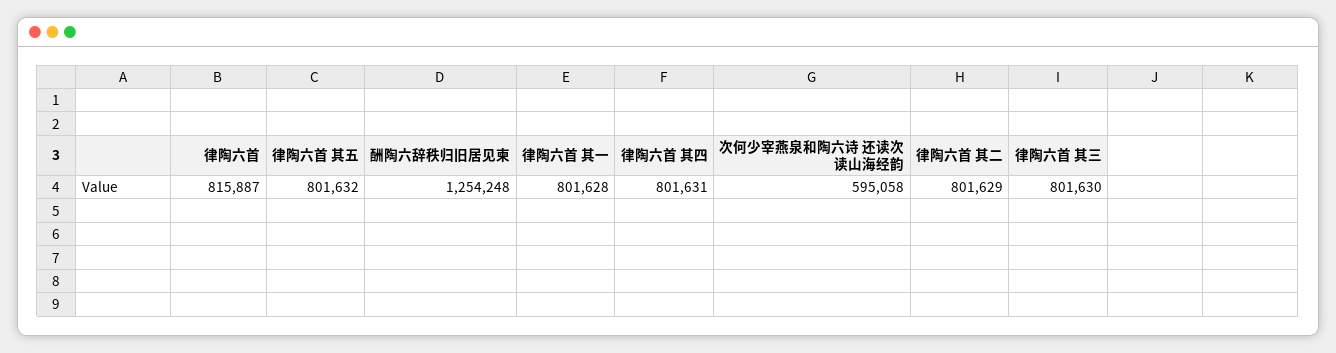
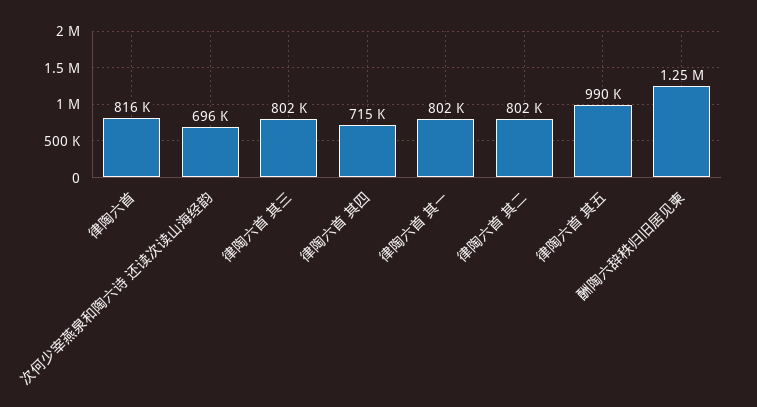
律陶六首 其五: 801632 -> 990000
律陶六首 其四: 801631 -> 715000
次何少宰燕泉和陶六诗 还读次读山海经韵: 595058 -> 696000

